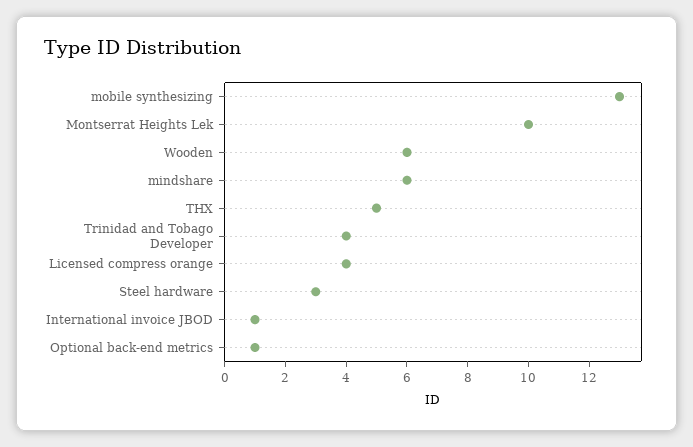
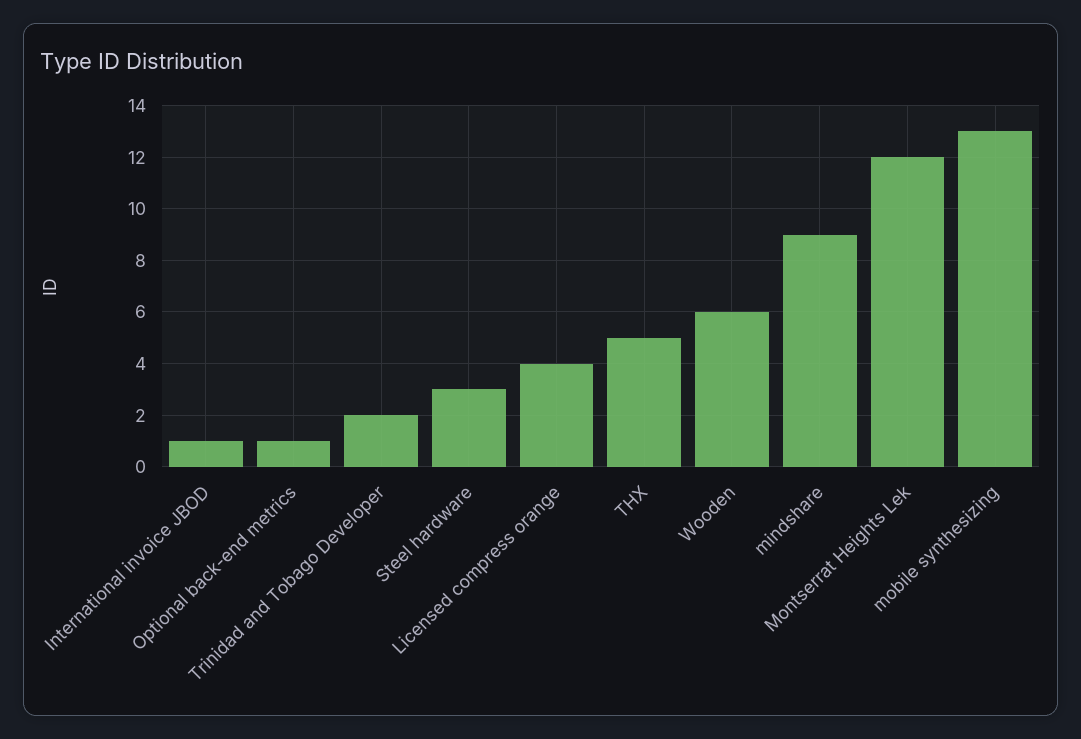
Montserrat Heights Lek: 10 -> 12
mindshare: 6 -> 9
Trinidad and Tobago Developer: 4 -> 2

